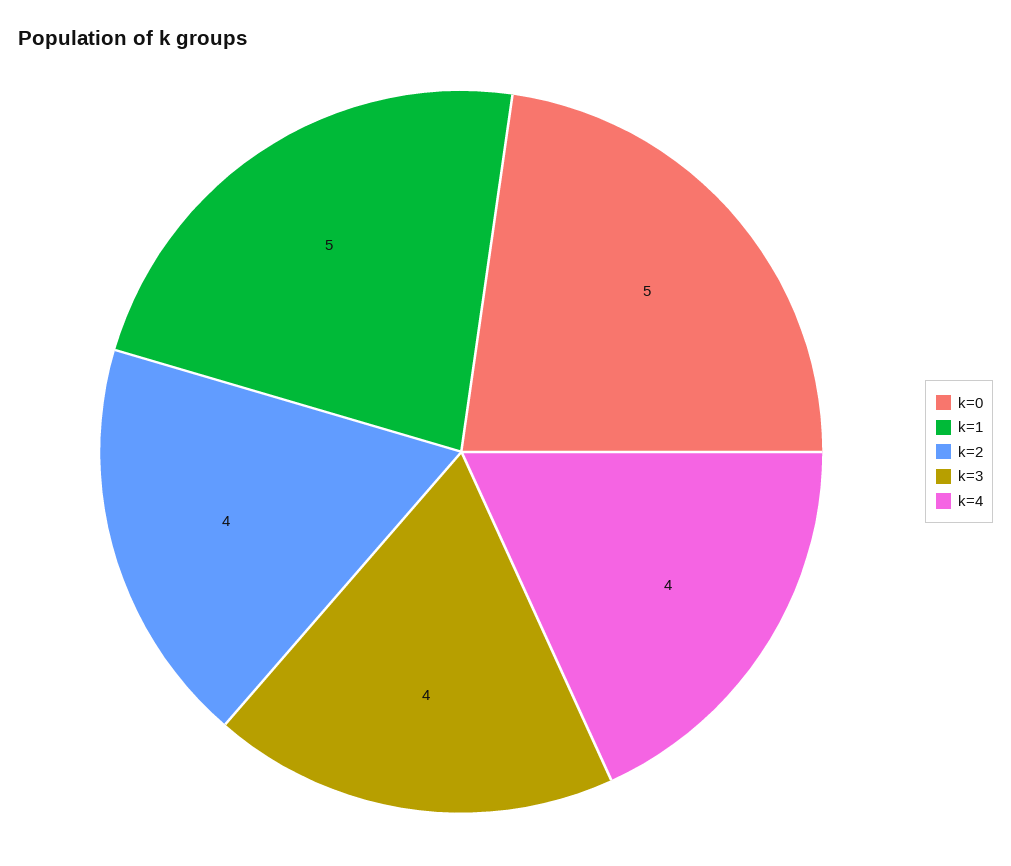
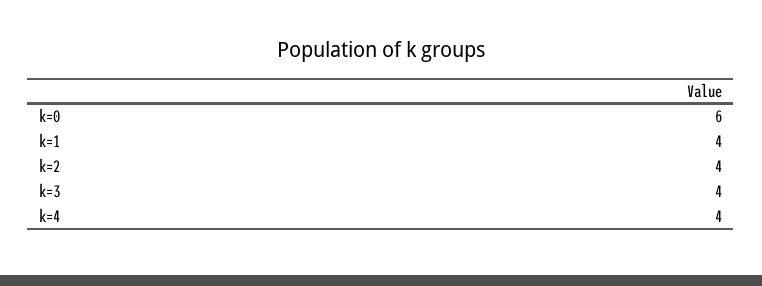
k=0: 5 -> 6
k=1: 5 -> 4

